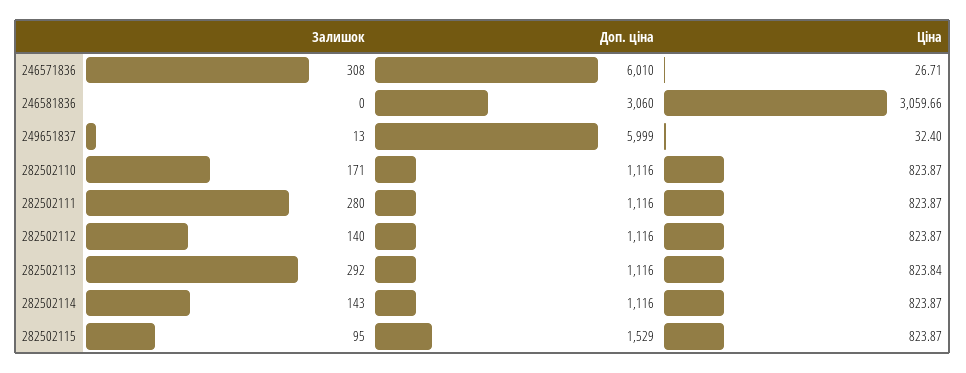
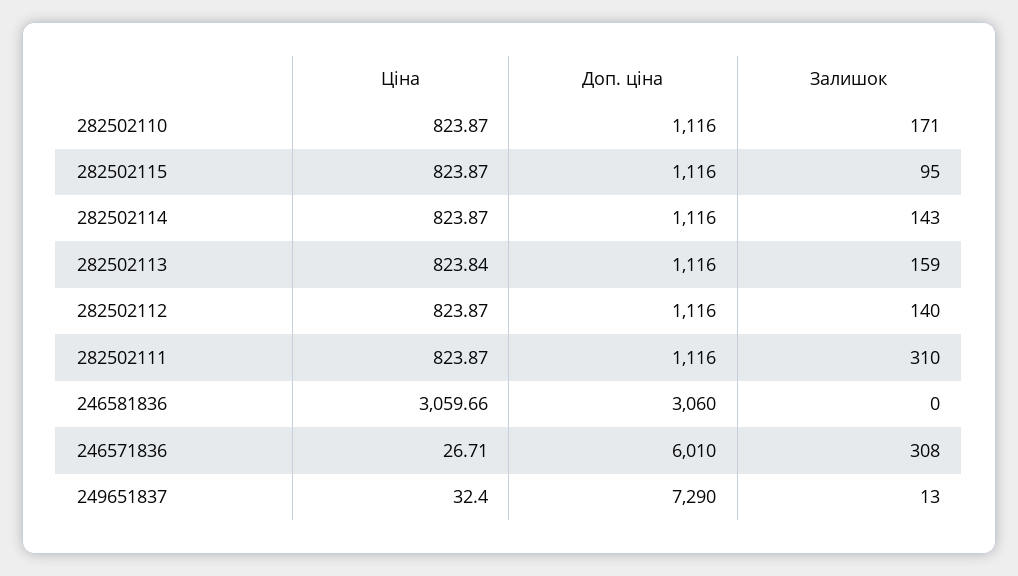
Доп. ціна, 249651837: 5999 -> 7290
Залишок, 282502111: 280 -> 310
Залишок, 282502113: 292 -> 159
Доп. ціна, 282502115: 1529 -> 1116

